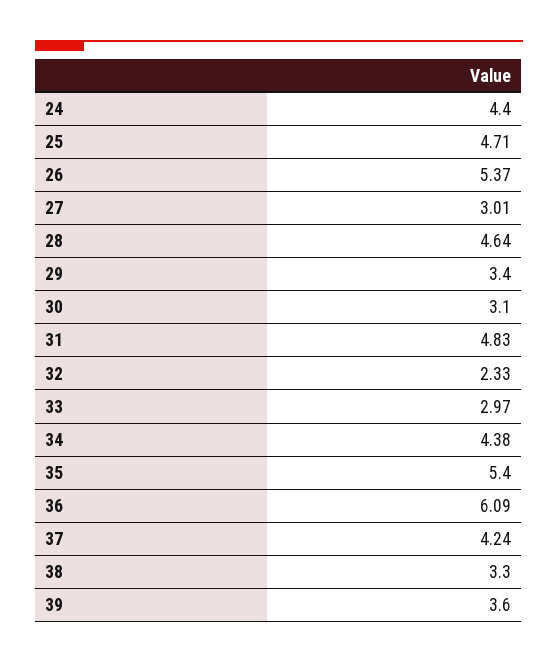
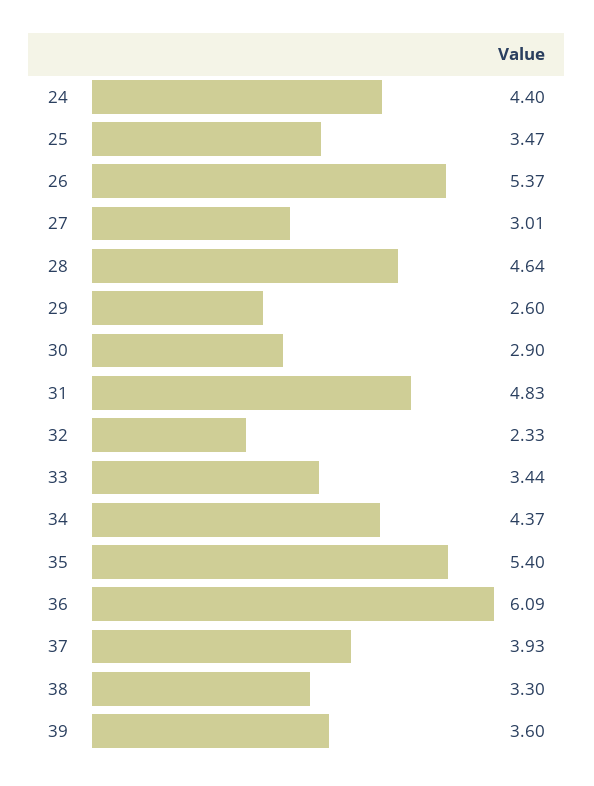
25: 4.71 -> 3.47
29: 3.4 -> 2.6
30: 3.1 -> 2.9
33: 2.97 -> 3.44
34: 4.38 -> 4.37
37: 4.24 -> 3.93

